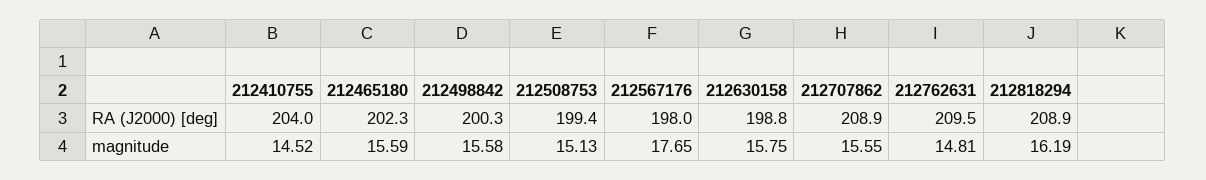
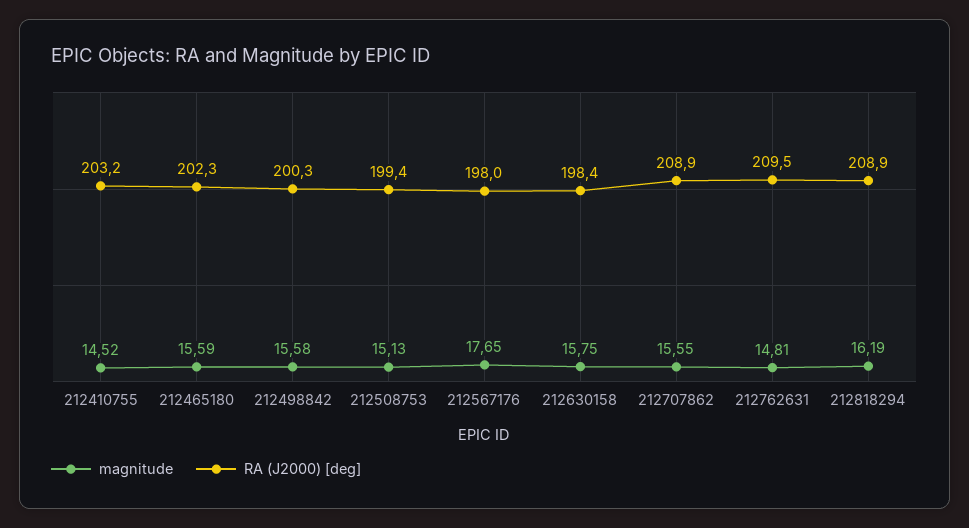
RA (J2000) [deg], 212410755: 204 -> 203.2
RA (J2000) [deg], 212630158: 198.8 -> 198.4

